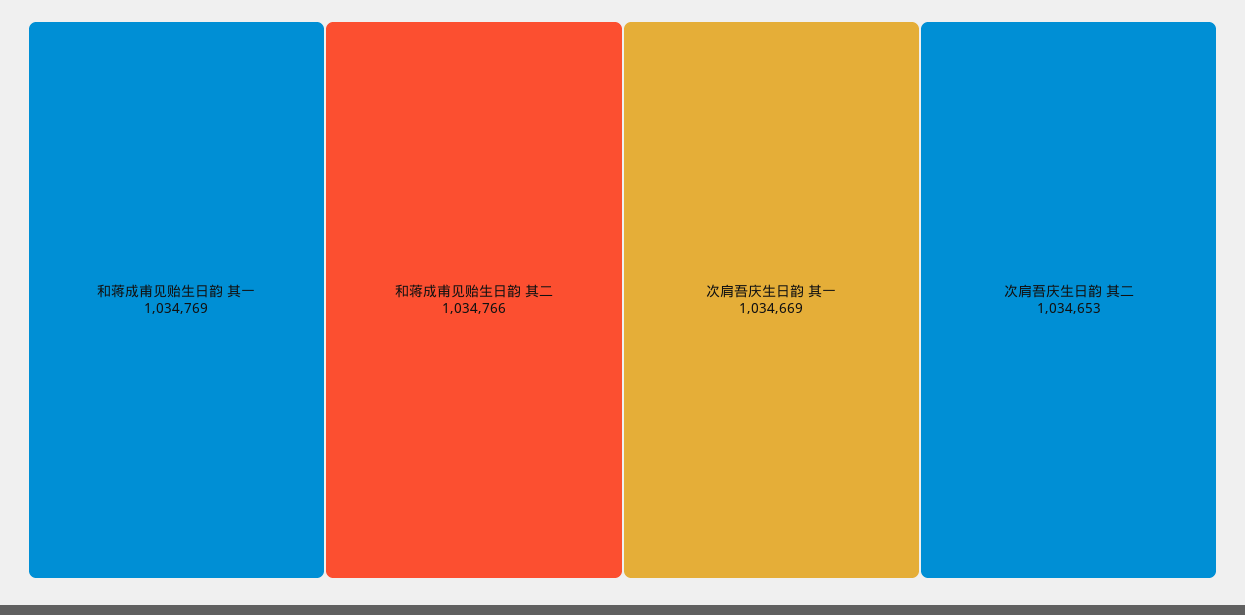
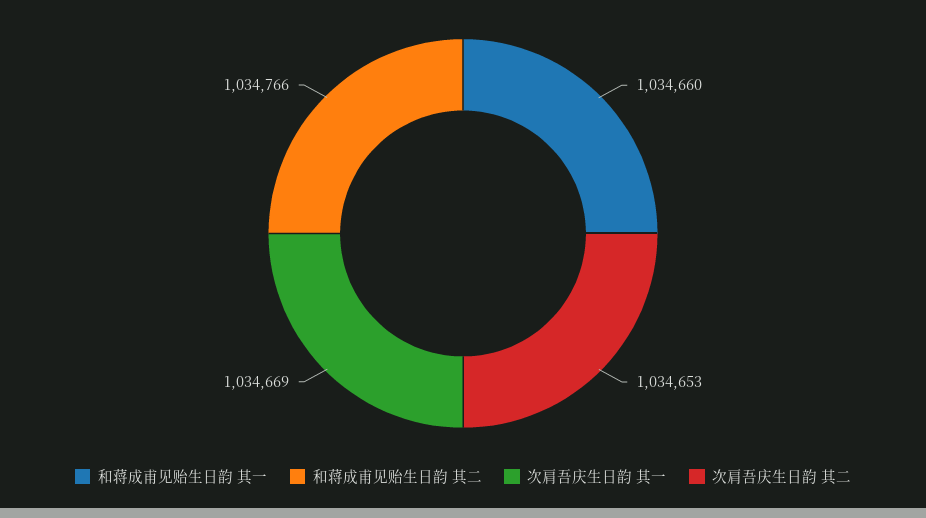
和蒋成甫见贻生日韵 其一: 1034769 -> 1034660

